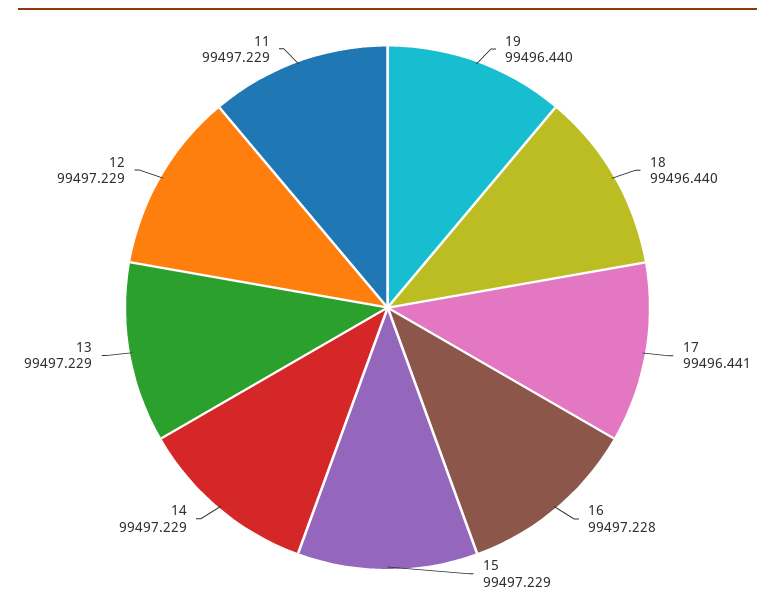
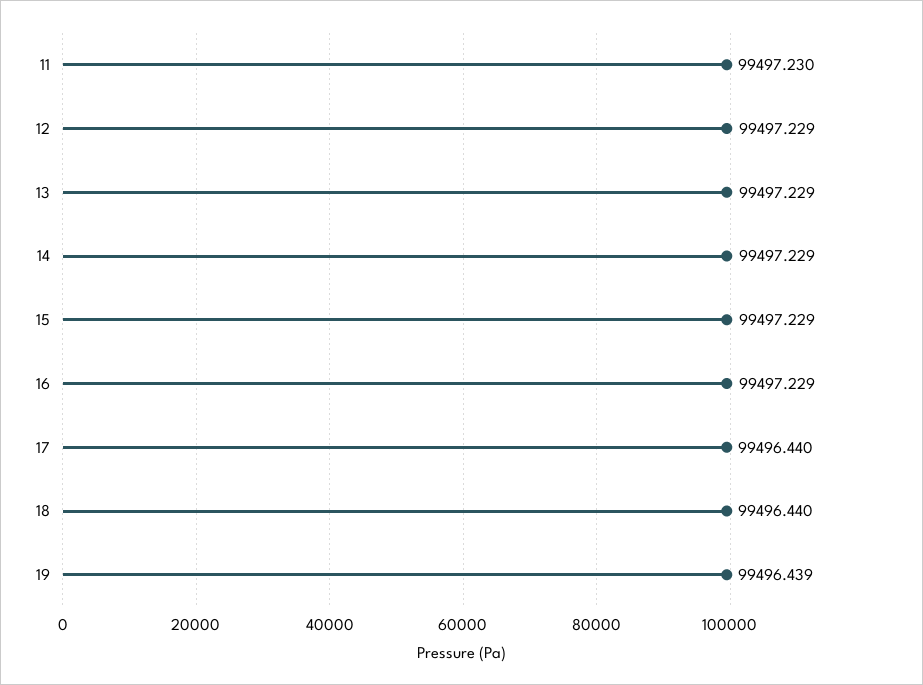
19: 99496.44 -> 99496.439
17: 99496.441 -> 99496.44
16: 99497.228 -> 99497.229
11: 99497.229 -> 99497.23

